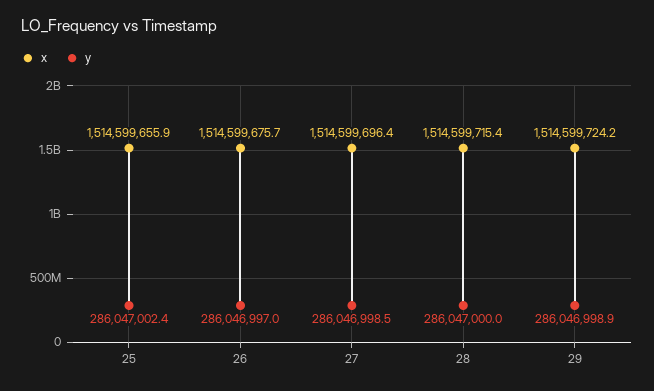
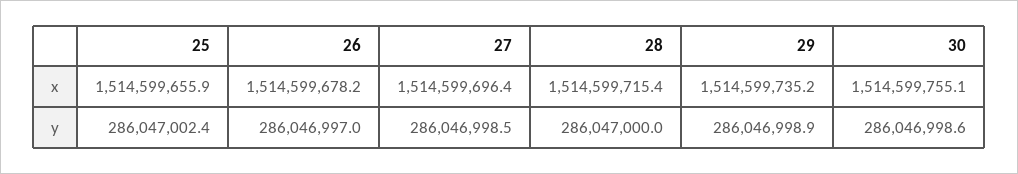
x, 26: 1514599675.7 -> 1514599678.2
x, 29: 1514599724.2 -> 1514599735.2
x, 30: none -> 1514599755.1
y, 30: none -> 286046998.6

